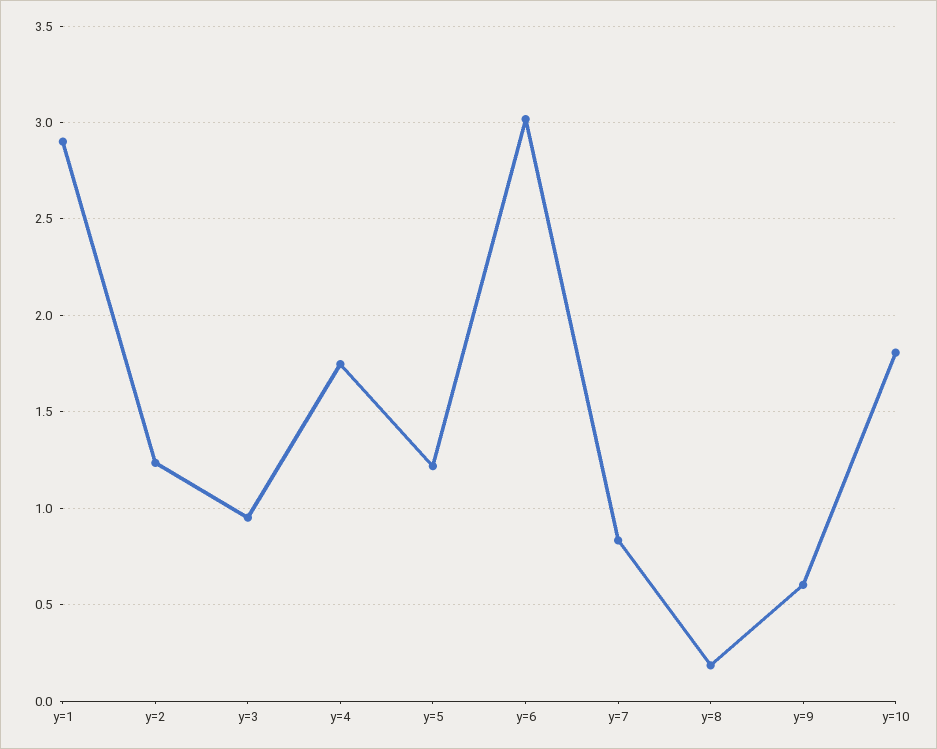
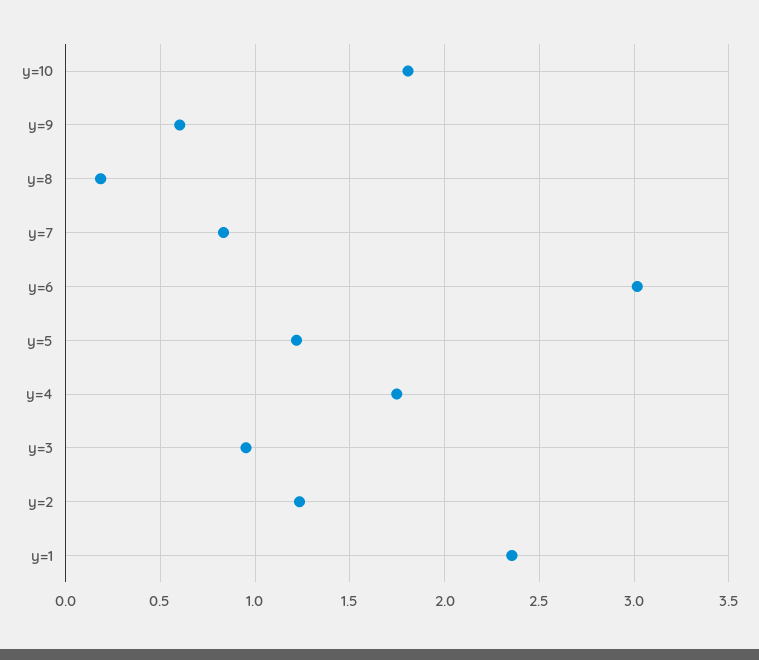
y=1: 2.9 -> 2.35

